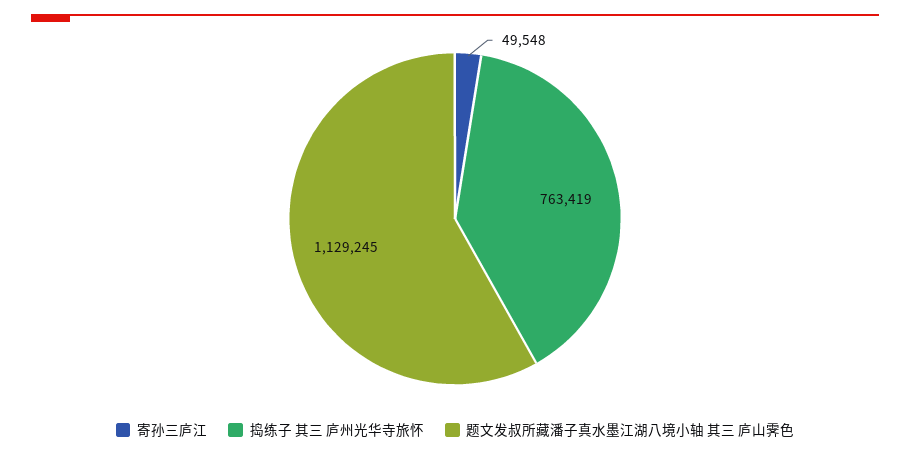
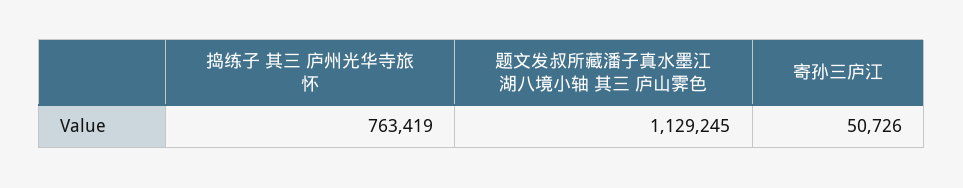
寄孙三庐江: 49548 -> 50726

